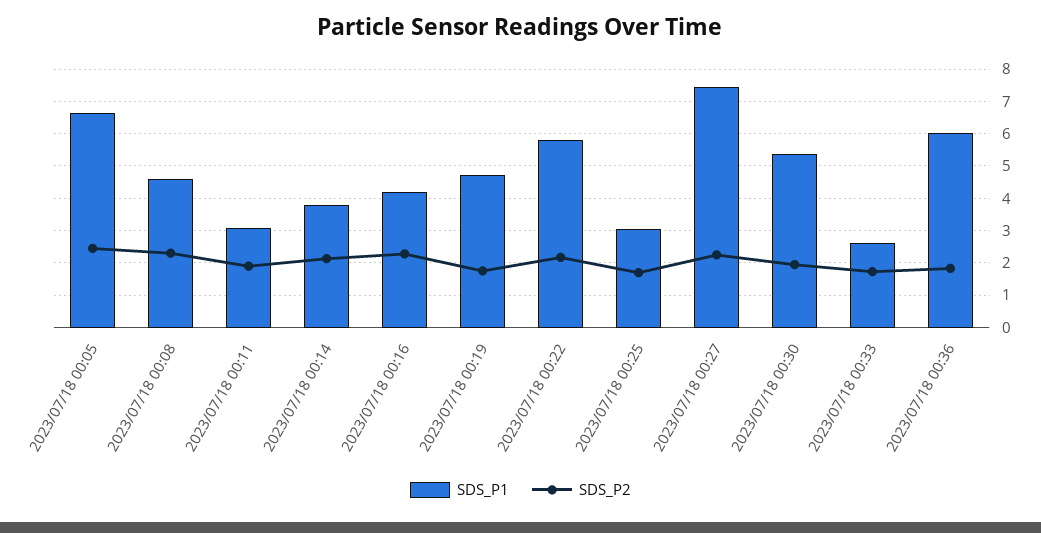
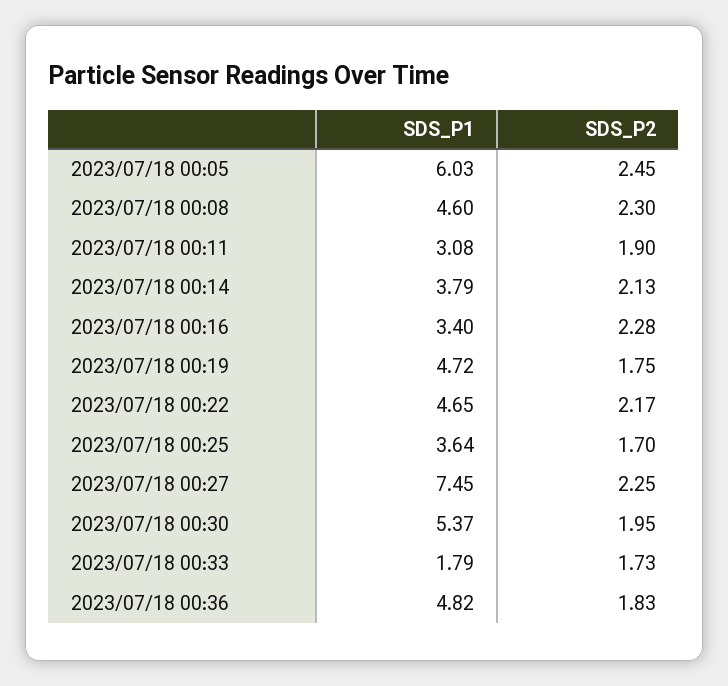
SDS_P1, 2023/07/18 00:05: 6.6 -> 6.03
SDS_P1, 2023/07/18 00:16: 4.2 -> 3.4
SDS_P1, 2023/07/18 00:22: 5.8 -> 4.65
SDS_P1, 2023/07/18 00:25: 3 -> 3.64
SDS_P1, 2023/07/18 00:33: 2.6 -> 1.79
SDS_P1, 2023/07/18 00:36: 6 -> 4.82

